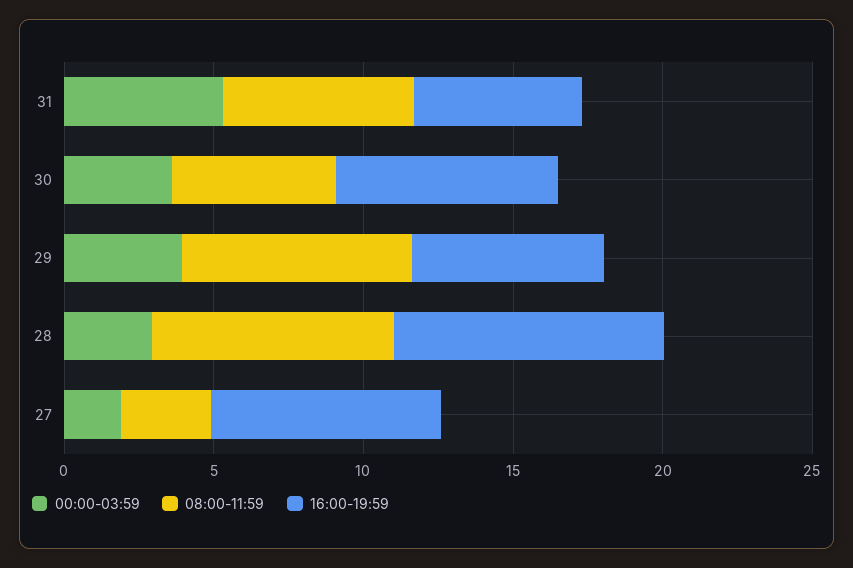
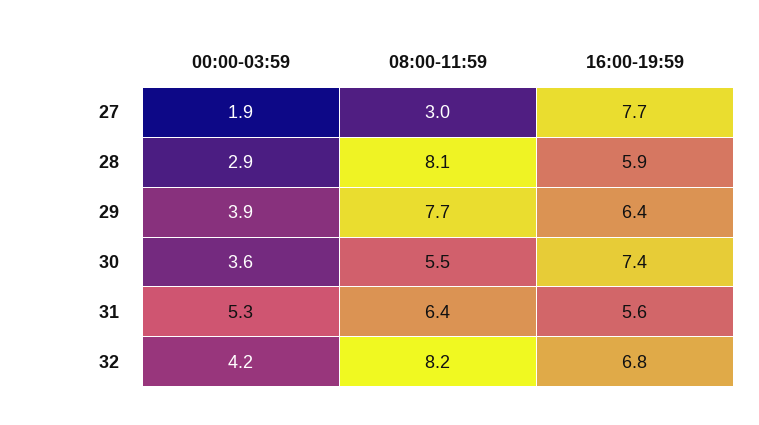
16:00-19:59, 28: 9 -> 5.9
00:00-03:59, 32: none -> 4.2
08:00-11:59, 32: none -> 8.2
16:00-19:59, 32: none -> 6.8

